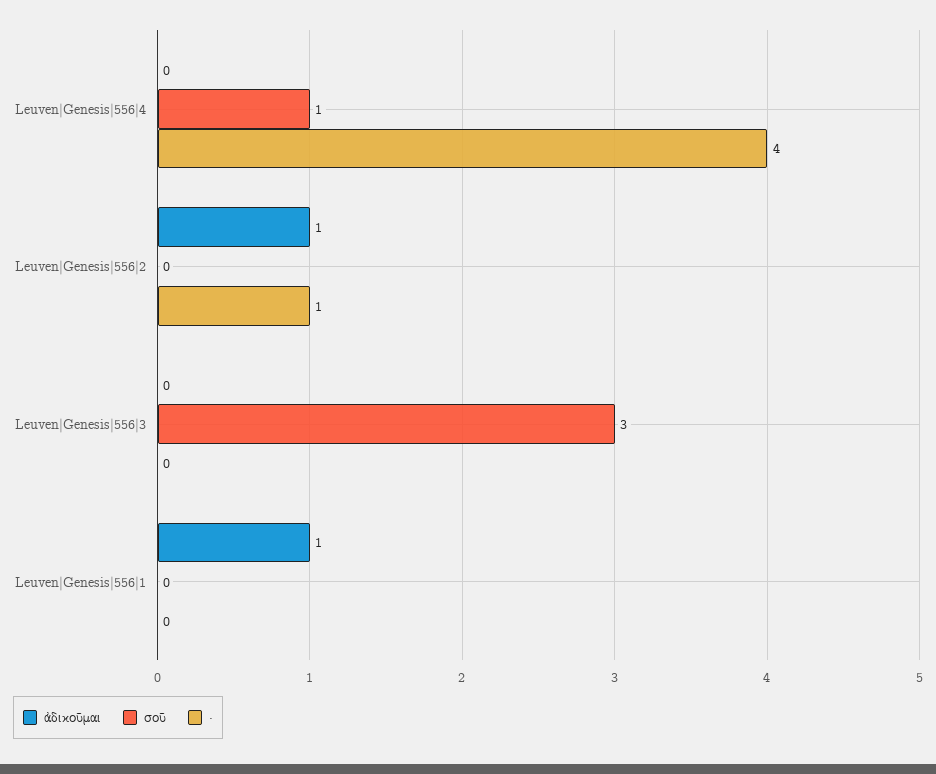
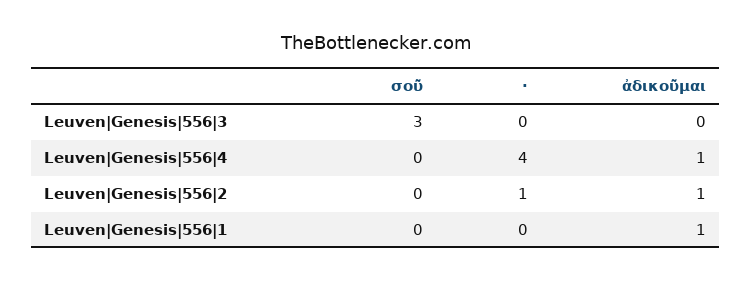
ἀδικοῦμαι, Leuven|Genesis|556|4: 0 -> 1
σοῦ, Leuven|Genesis|556|4: 1 -> 0

